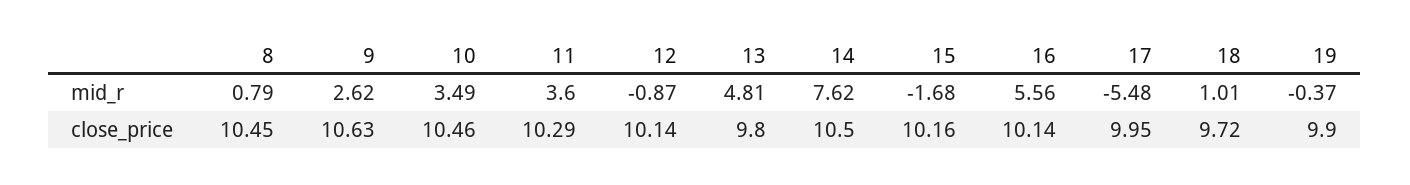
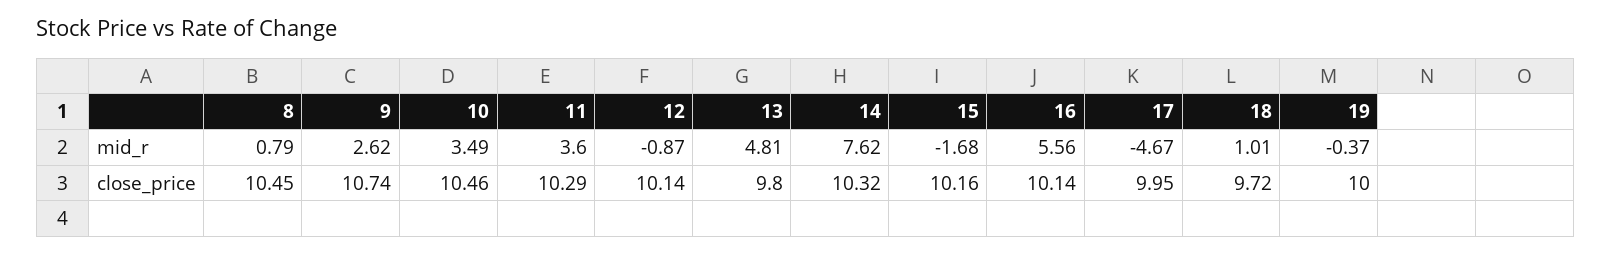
17, mid_r: -5.48 -> -4.67
9, close_price: 10.63 -> 10.74
14, close_price: 10.5 -> 10.32
19, close_price: 9.9 -> 10

